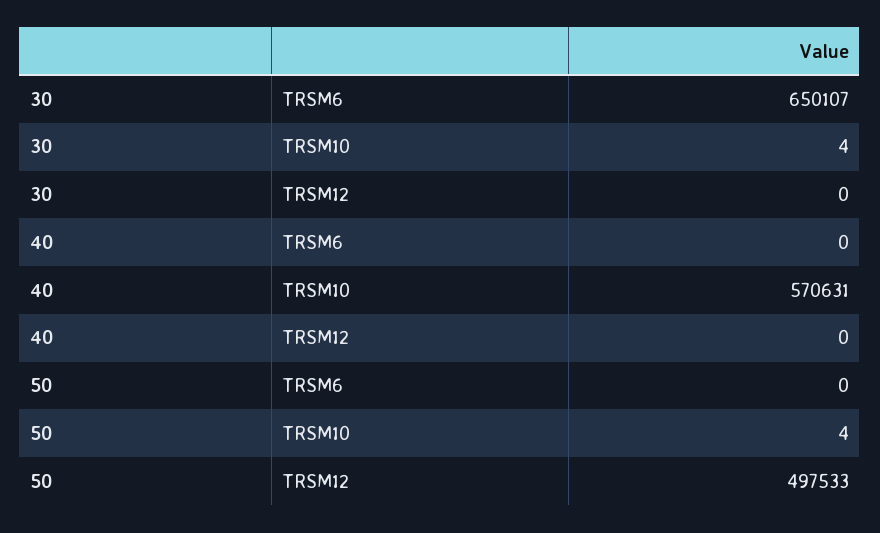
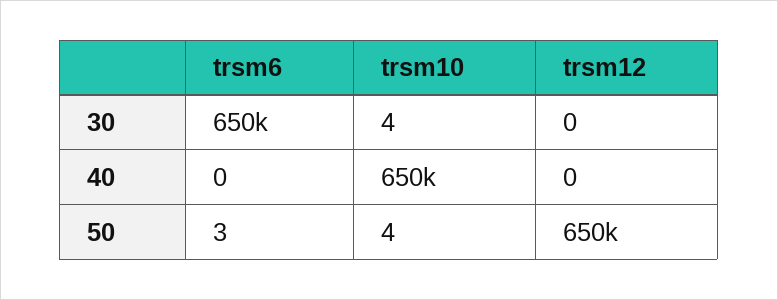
40, TRSM10: 570631 -> 650000
50, TRSM6: 0 -> 3
50, TRSM12: 497533 -> 650000

